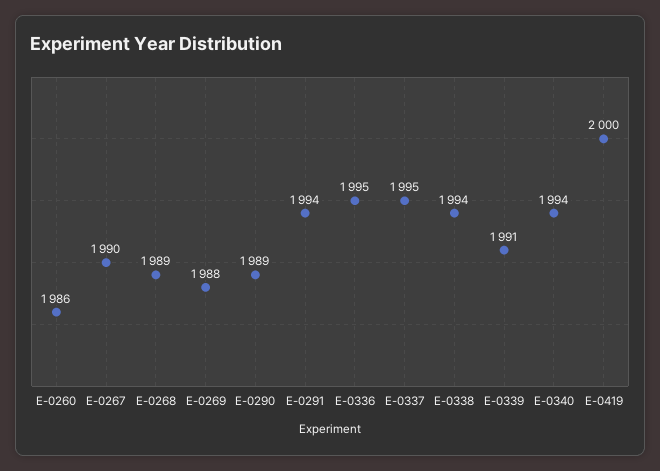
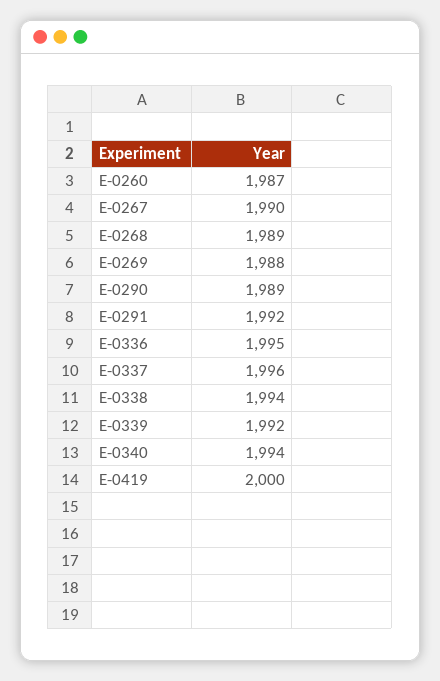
E-0260: 1986 -> 1987
E-0291: 1994 -> 1992
E-0337: 1995 -> 1996
E-0339: 1991 -> 1992

